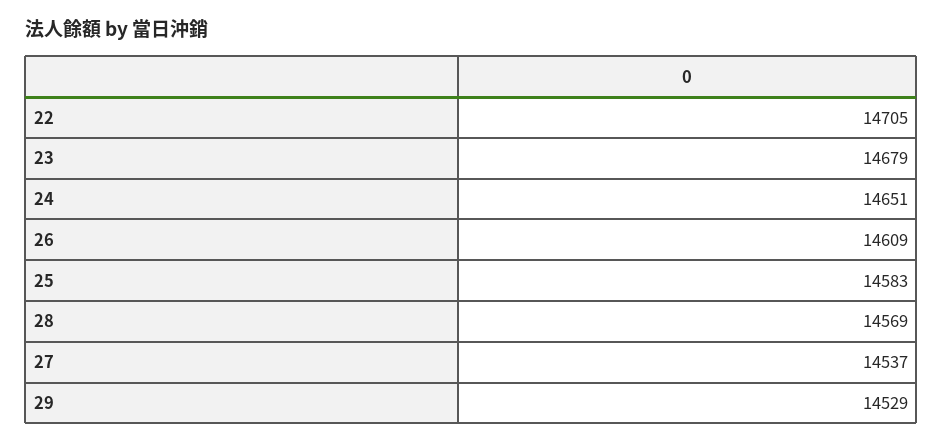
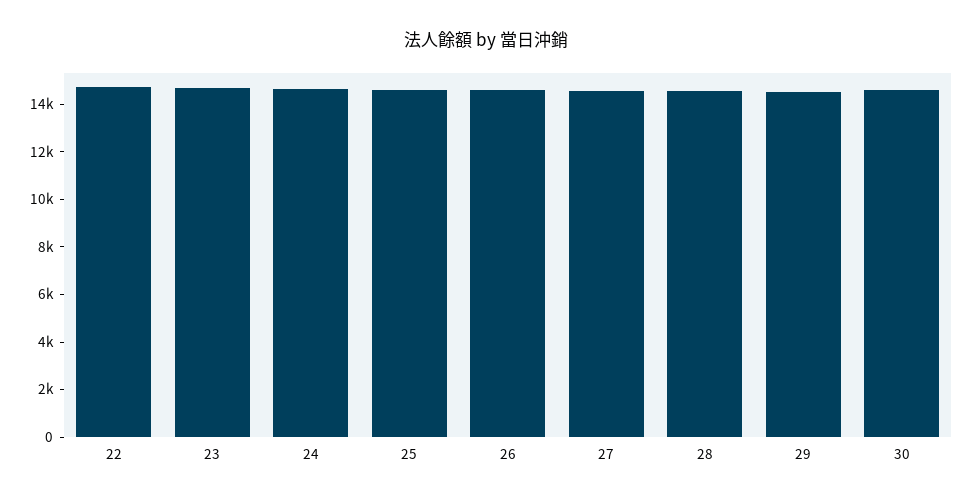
30: none -> 14500

